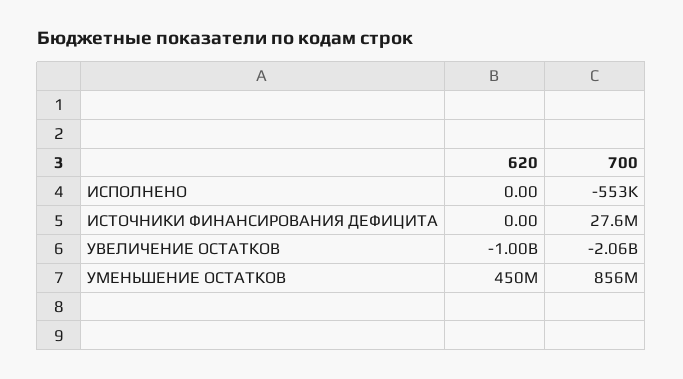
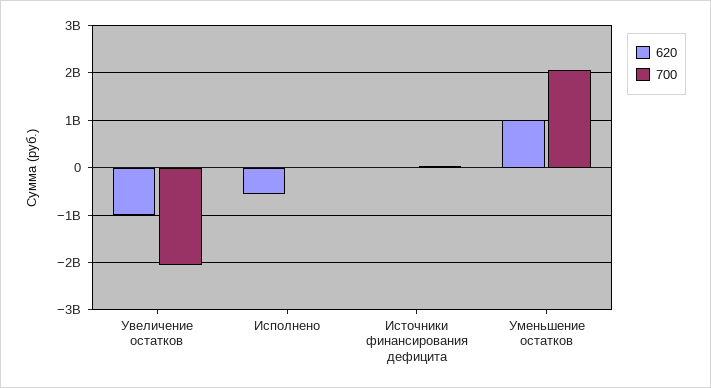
620, ИСПОЛНЕНО: 0 -> -600000000
620, УМЕНЬШЕНИЕ ОСТАТКОВ: 450000000 -> 1000000000
700, УМЕНЬШЕНИЕ ОСТАТКОВ: 856000000 -> 2000000000

